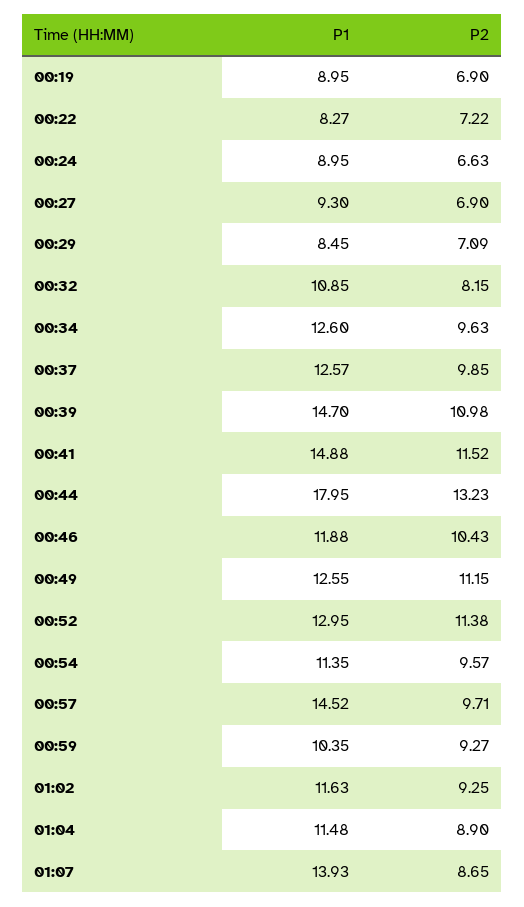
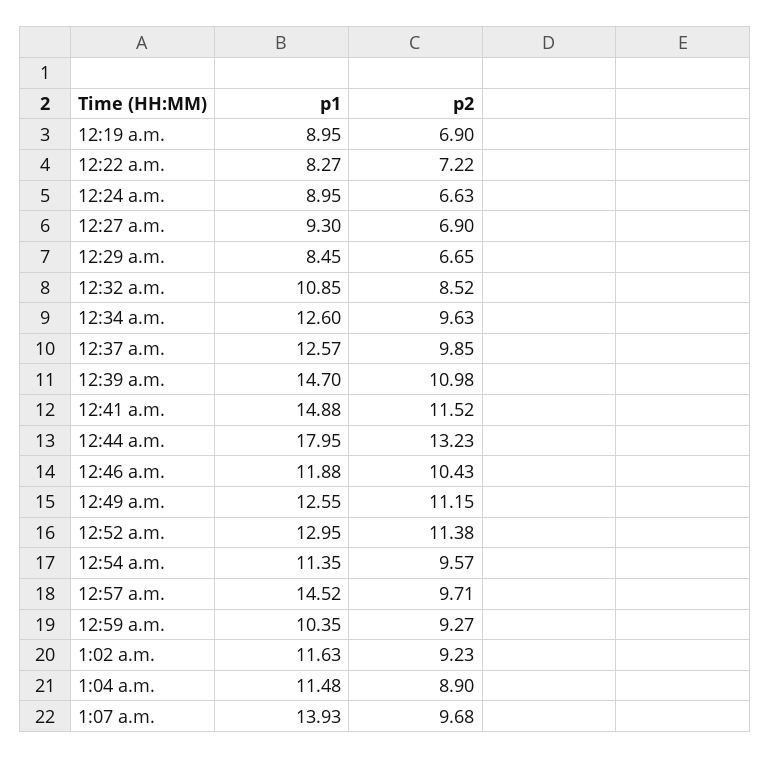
P2, 00:29: 7.09 -> 6.65
P2, 00:32: 8.15 -> 8.52
P2, 01:02: 9.25 -> 9.23
P2, 01:07: 8.65 -> 9.68

